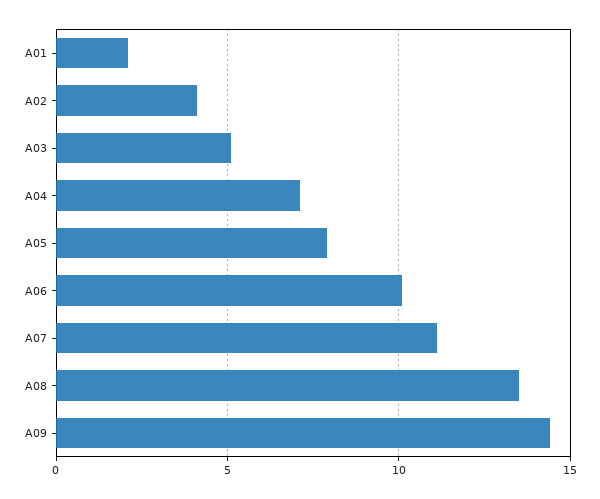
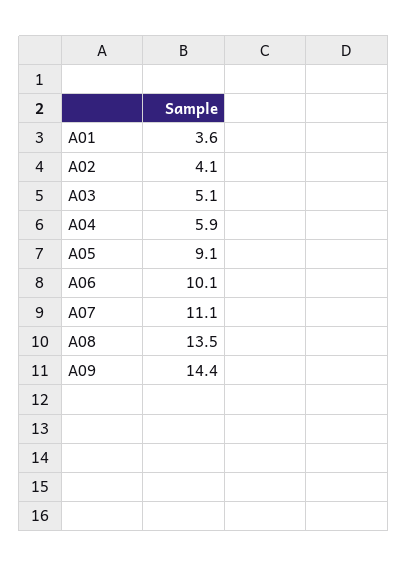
A01: 2 -> 3.6
A04: 7 -> 5.9
A05: 8 -> 9.1

